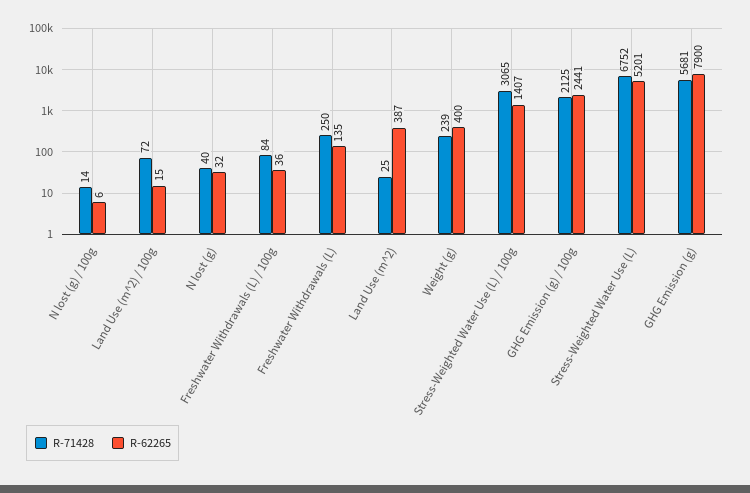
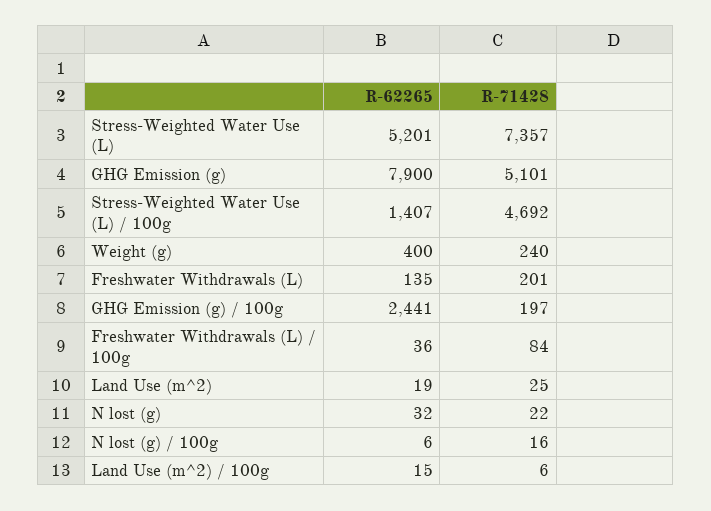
R-71428, N lost (g) / 100g: 14 -> 16
R-71428, Land Use (m^2) / 100g: 72 -> 6
R-71428, N lost (g): 40 -> 22
R-71428, Freshwater Withdrawals (L): 250 -> 201
R-62265, Land Use (m^2): 387 -> 19
R-71428, Weight (g): 239 -> 240
R-71428, Stress-Weighted Water Use (L) / 100g: 3065 -> 4692
R-71428, GHG Emission (g) / 100g: 2125 -> 197
R-71428, Stress-Weighted Water Use (L): 6752 -> 7357
R-71428, GHG Emission (g): 5681 -> 5101

